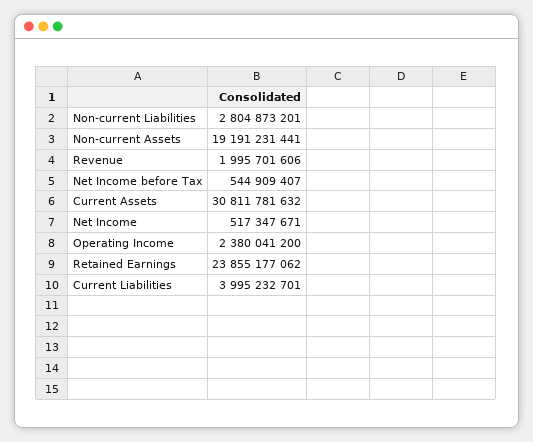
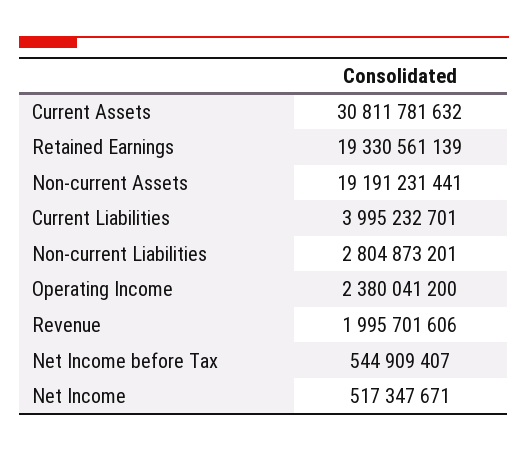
Retained Earnings: 23855177062 -> 19330561139

